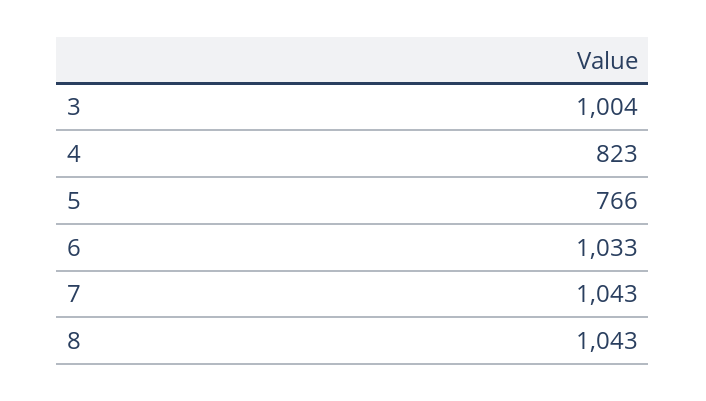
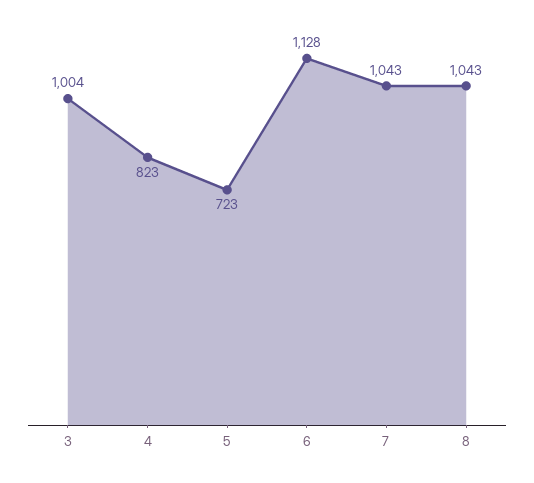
5: 766 -> 723
6: 1033 -> 1128

